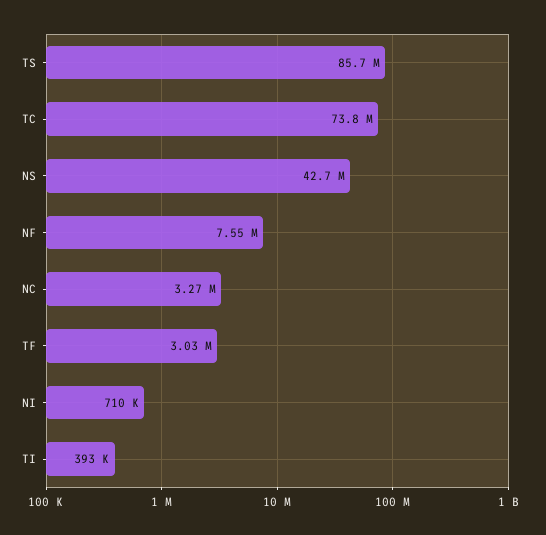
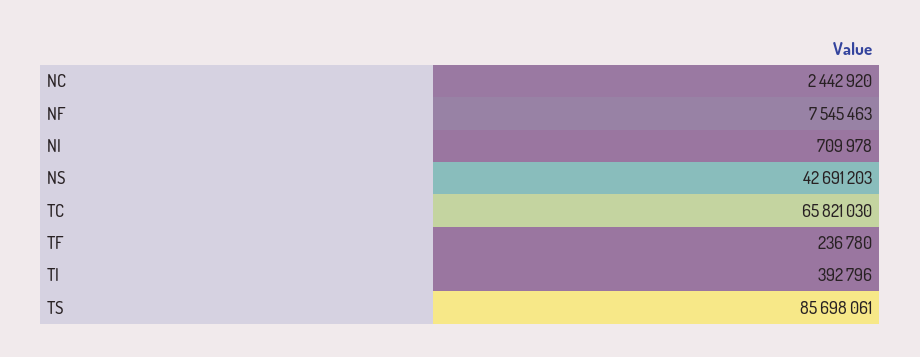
TC: 73800000 -> 65821030
NC: 3270000 -> 2442920
TF: 3030000 -> 236780

